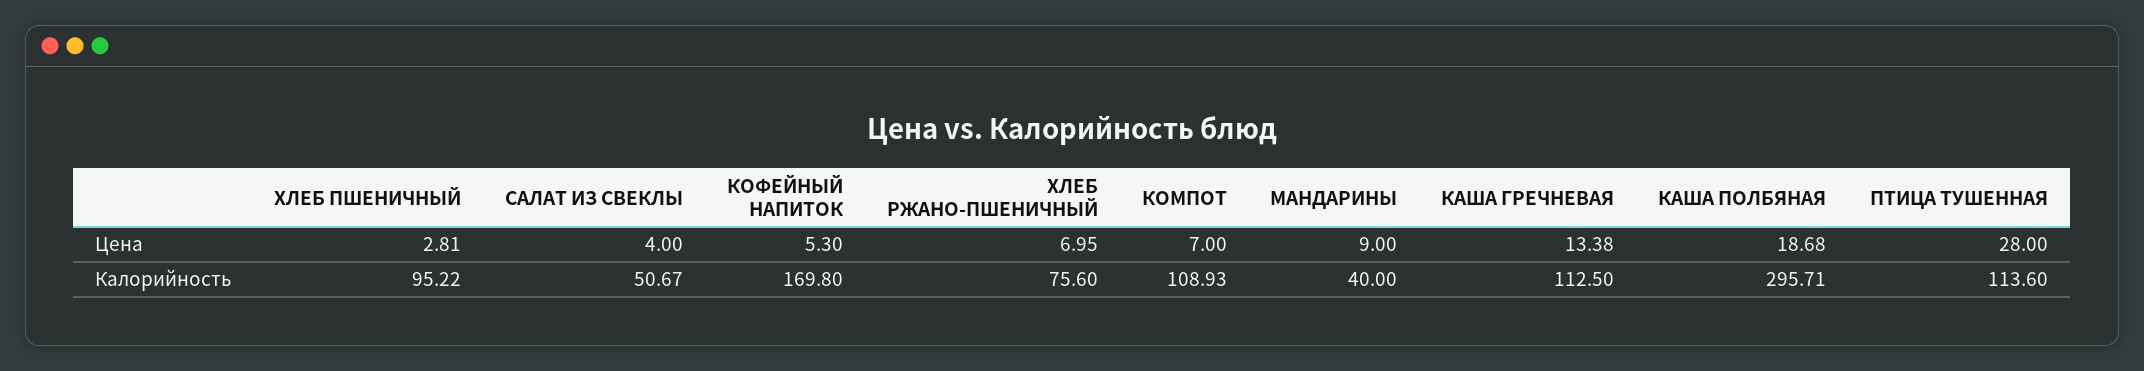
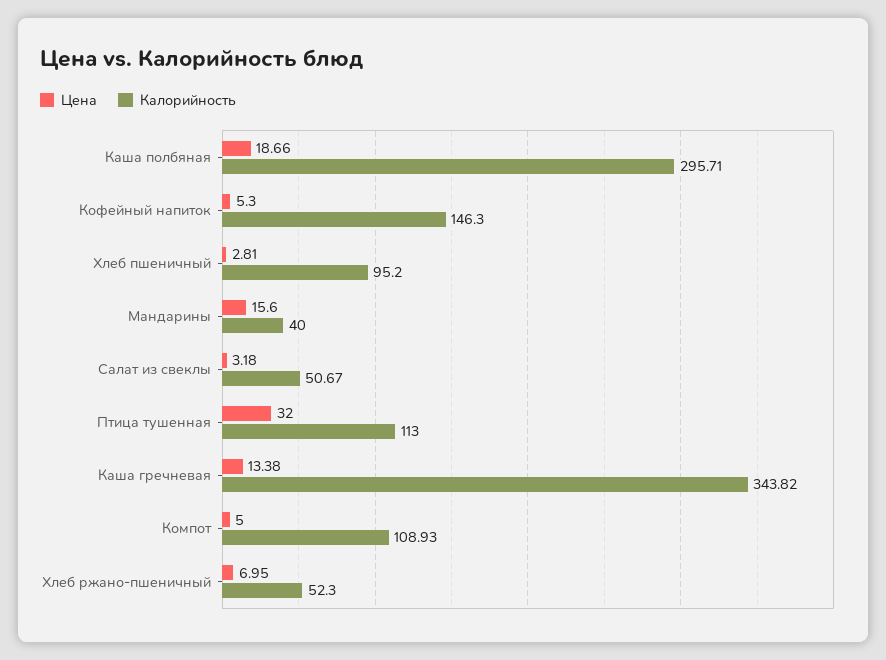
Цена, САЛАТ ИЗ СВЕКЛЫ: 4 -> 3.18
Цена, КОМПОТ: 7 -> 5
Цена, МАНДАРИНЫ: 9 -> 15.6
Цена, КАША ПОЛБЯНАЯ: 18.68 -> 18.66
Цена, ПТИЦА ТУШЕННАЯ: 28 -> 32
Калорийность, ХЛЕБ ПШЕНИЧНЫЙ: 95.22 -> 95.2
Калорийность, КОФЕЙНЫЙ НАПИТОК: 169.8 -> 146.3
Калорийность, ХЛЕБ РЖАНО-ПШЕНИЧНЫЙ: 75.6 -> 52.3
Калорийность, КАША ГРЕЧНЕВАЯ: 112.5 -> 343.82
Калорийность, ПТИЦА ТУШЕННАЯ: 113.6 -> 113

